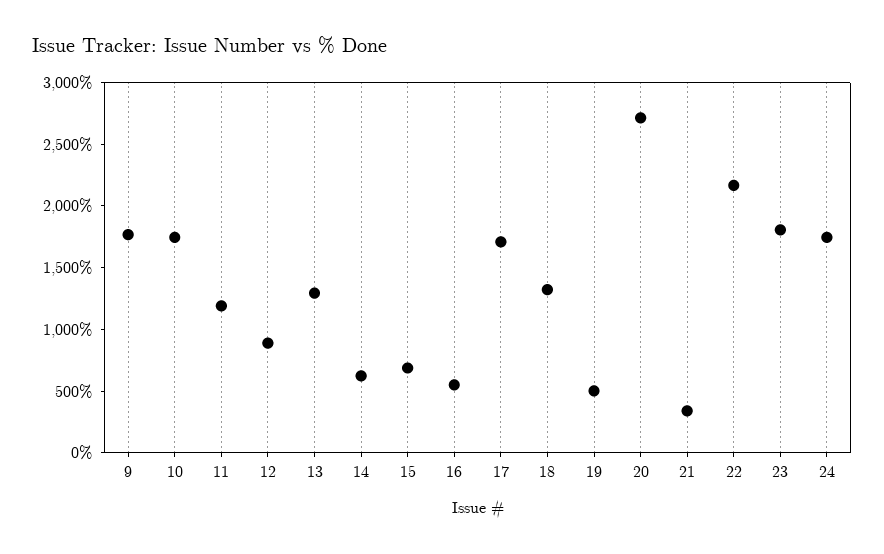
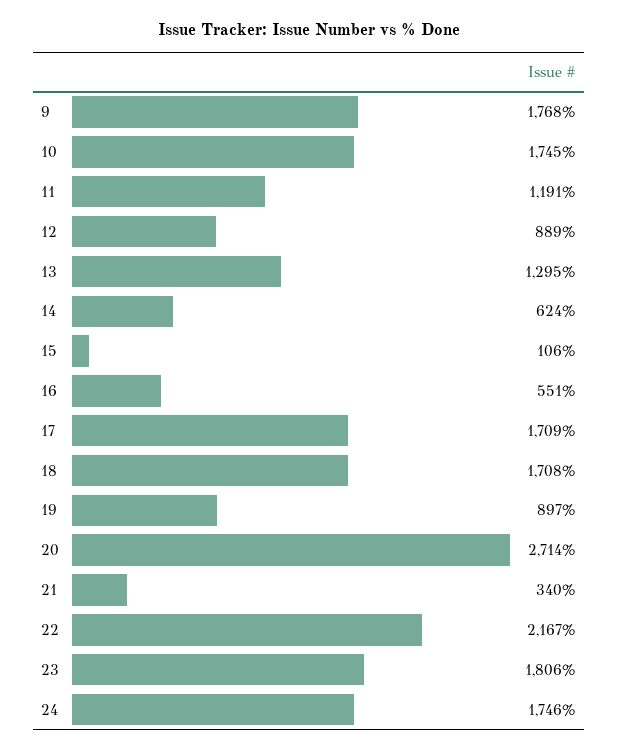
15: 700 -> 106
18: 1300 -> 1708
19: 500 -> 897

